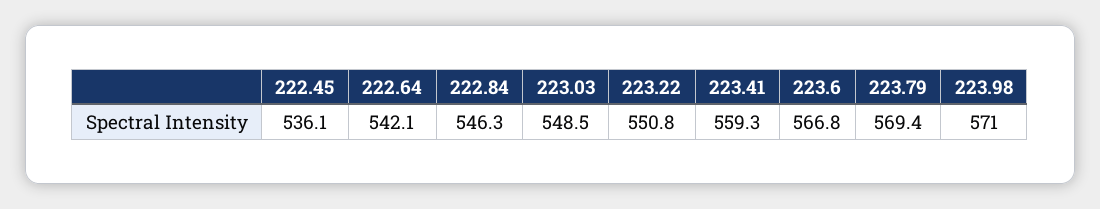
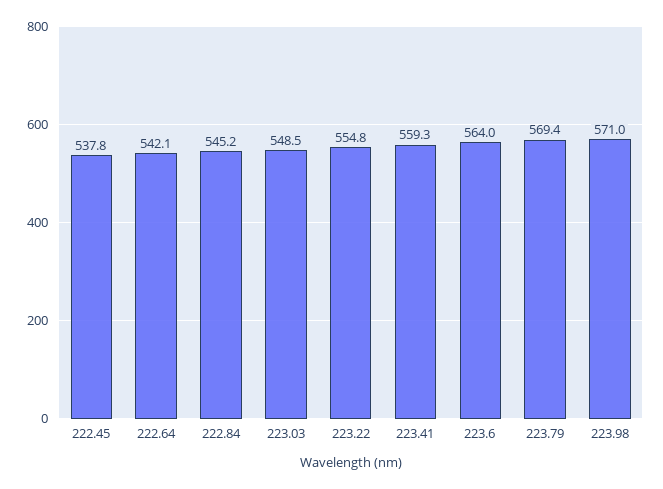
222.45: 536.1 -> 537.8
222.84: 546.3 -> 545.2
223.22: 550.8 -> 554.8
223.6: 566.8 -> 564

